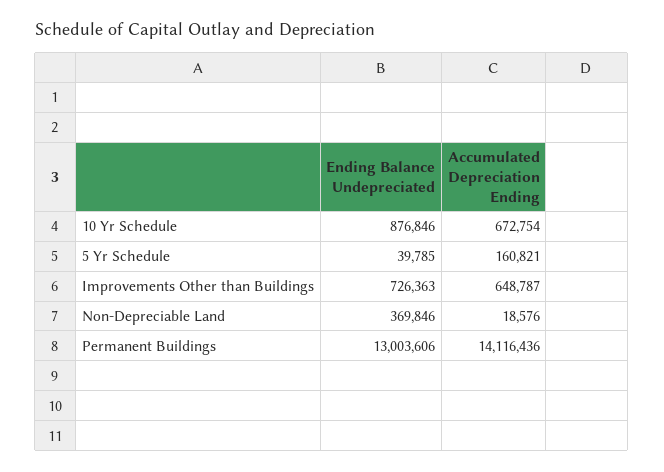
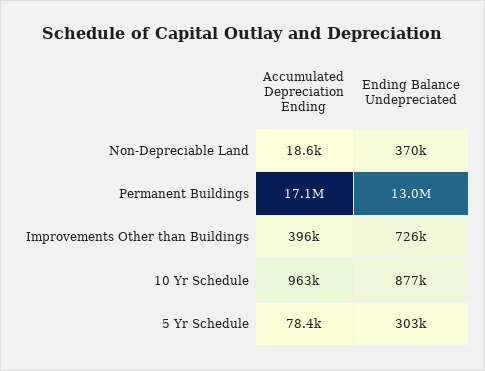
Accumulated Depreciation Ending, 10 Yr Schedule: 672754 -> 963000
Ending Balance Undepreciated, 5 Yr Schedule: 39785 -> 303000
Accumulated Depreciation Ending, 5 Yr Schedule: 160821 -> 78400
Accumulated Depreciation Ending, Improvements Other than Buildings: 648787 -> 396000
Accumulated Depreciation Ending, Permanent Buildings: 14116436 -> 17100000

